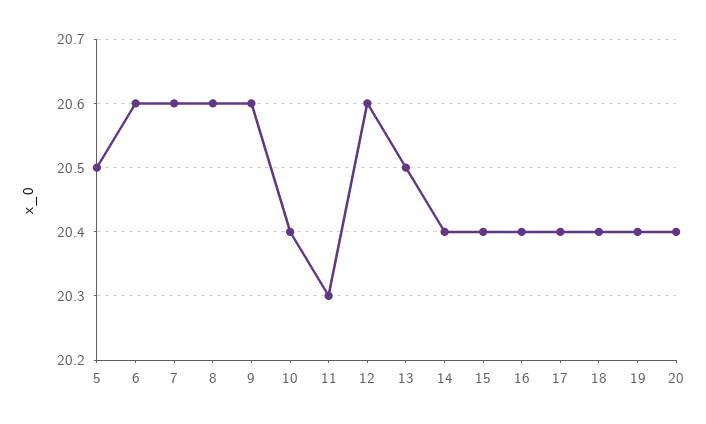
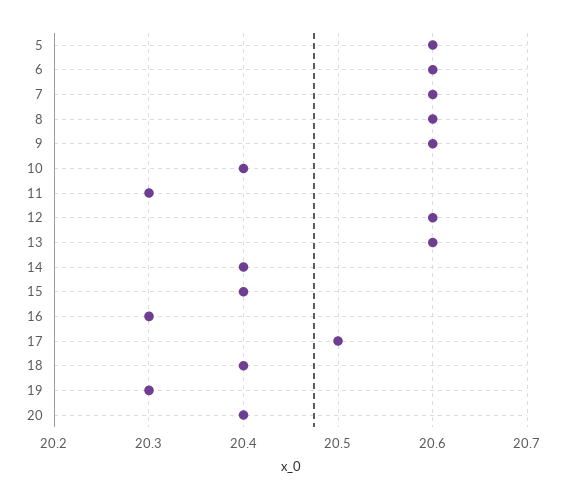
5: 20.5 -> 20.6
13: 20.5 -> 20.6
16: 20.4 -> 20.3
17: 20.4 -> 20.5
19: 20.4 -> 20.3

